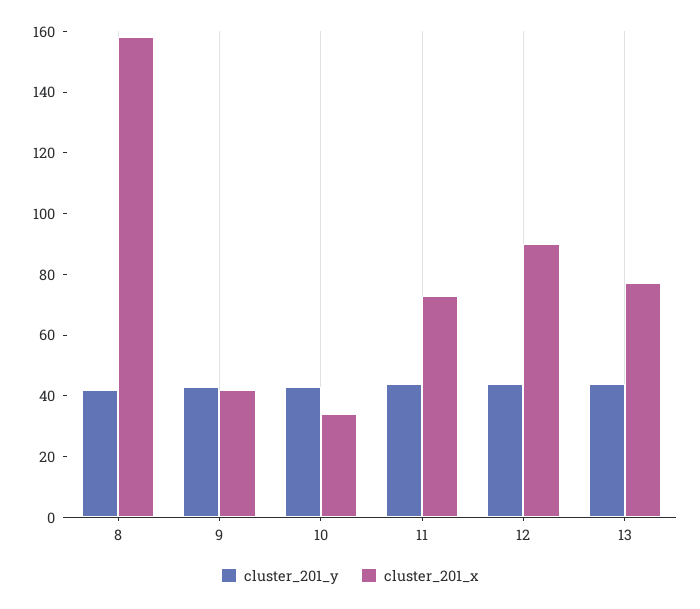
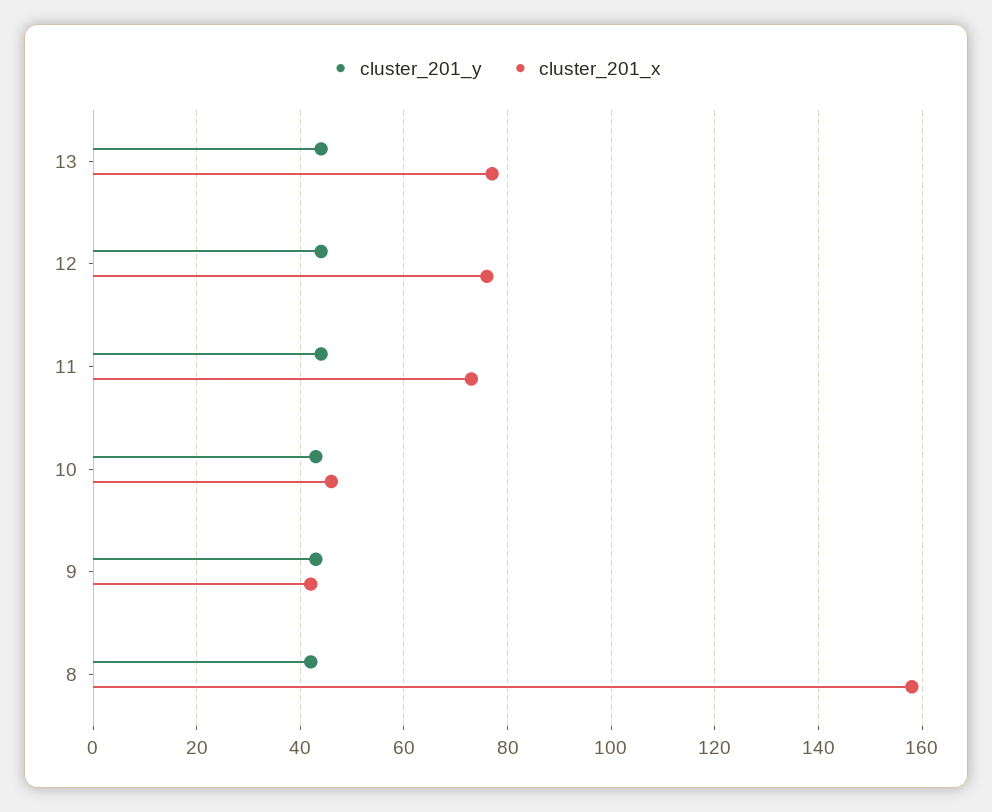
cluster_201_x, 10: 35 -> 45
cluster_201_x, 12: 90 -> 75

